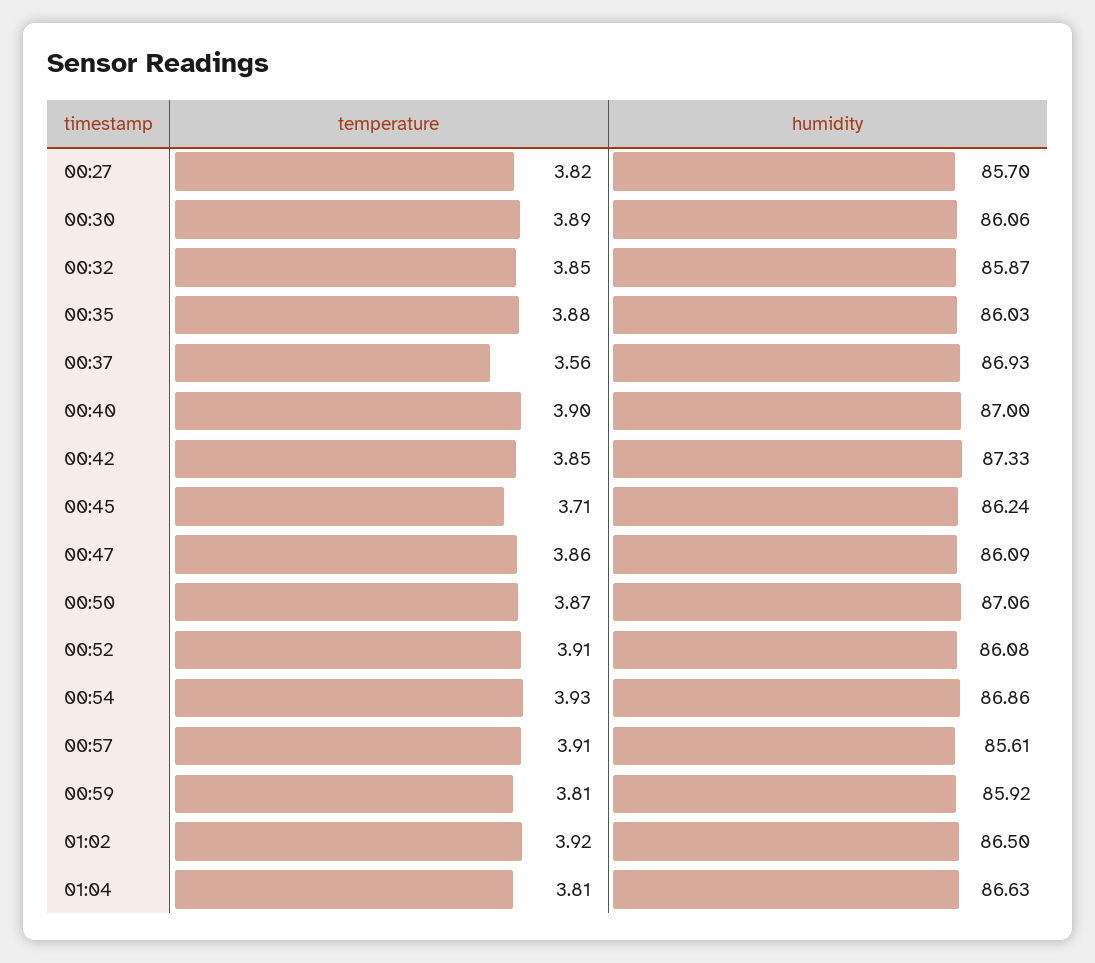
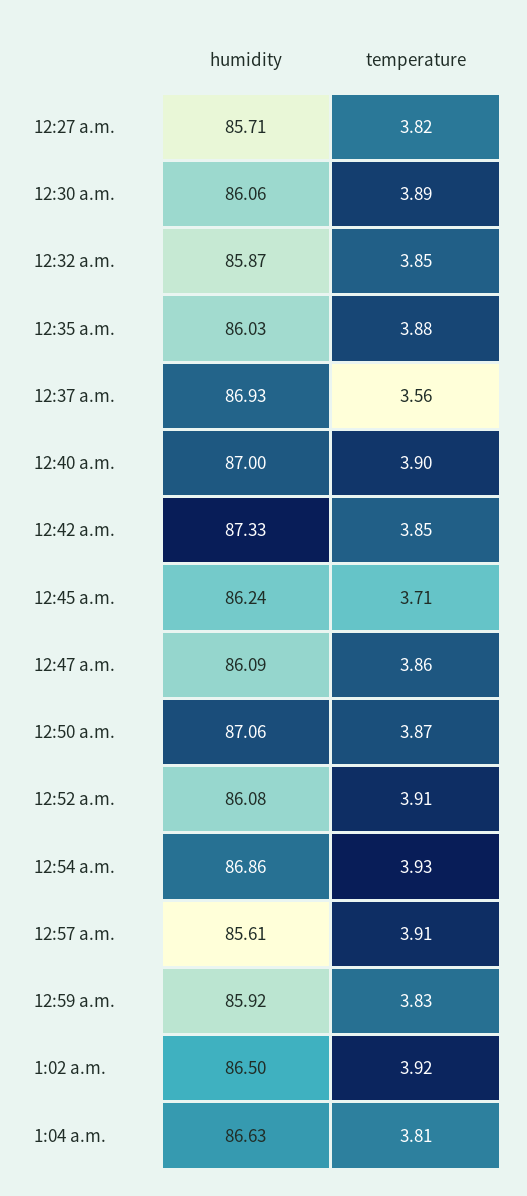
humidity, 00:27: 85.7 -> 85.71
temperature, 00:59: 3.81 -> 3.83

